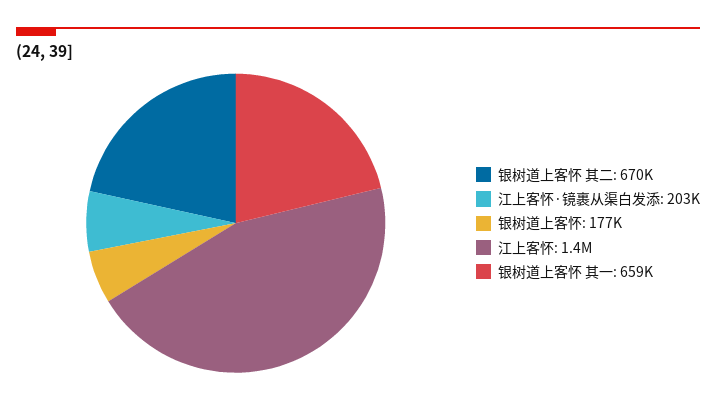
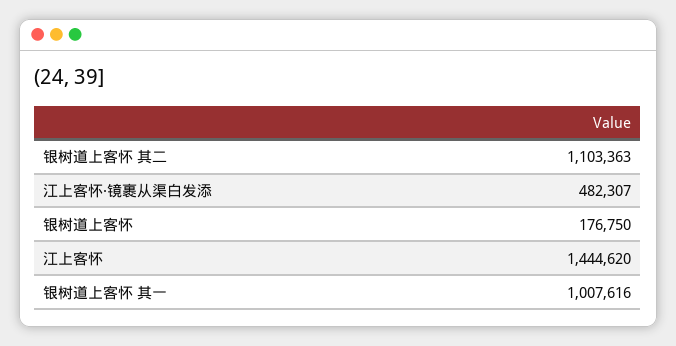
银树道上客怀 其二: 670000 -> 1103363
江上客怀·镜裹从渠白发添: 203000 -> 482307
银树道上客怀 其一: 659000 -> 1007616

